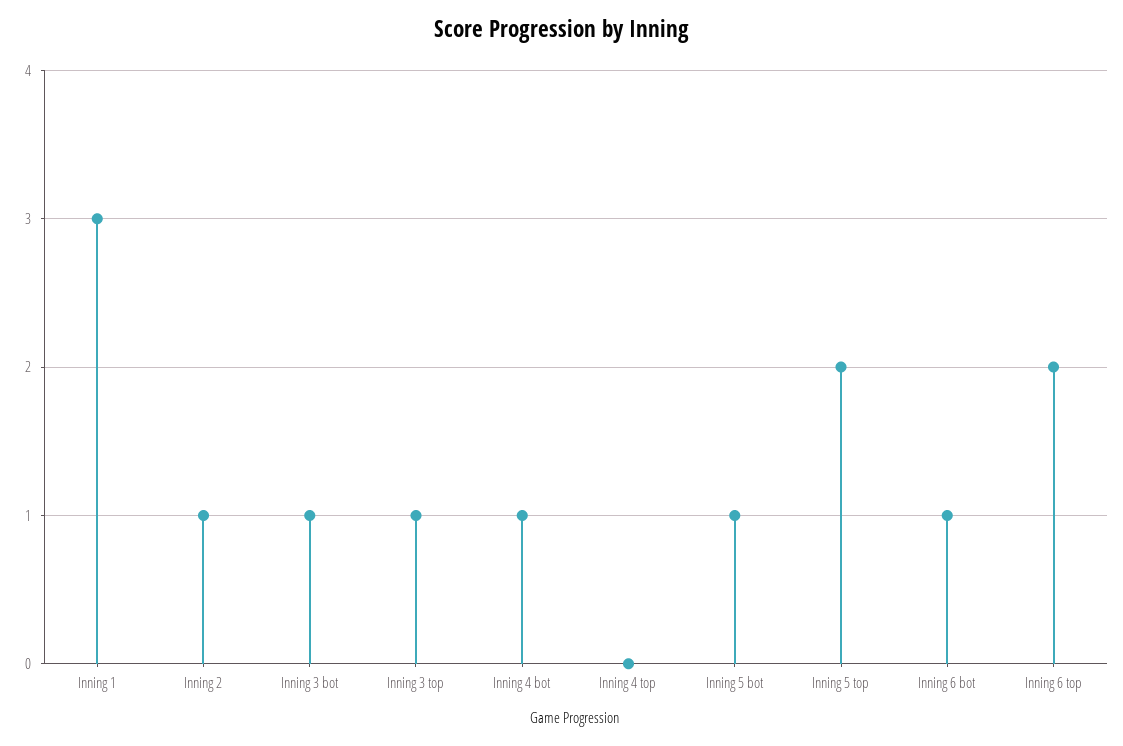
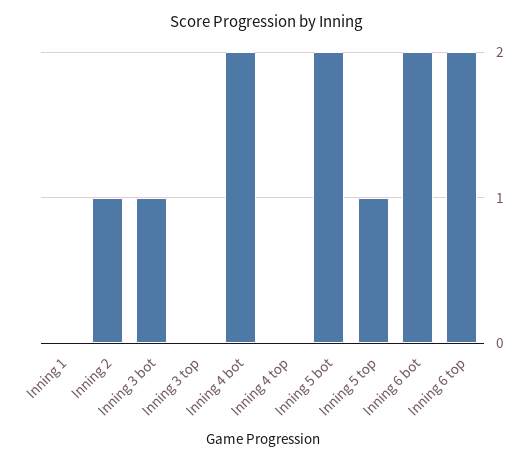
Inning 1: 3 -> 0
Inning 3 top: 1 -> 0
Inning 4 bot: 1 -> 2
Inning 5 bot: 1 -> 2
Inning 5 top: 2 -> 1
Inning 6 bot: 1 -> 2

